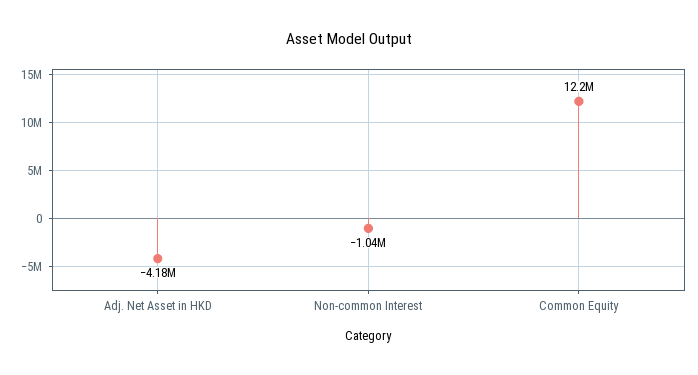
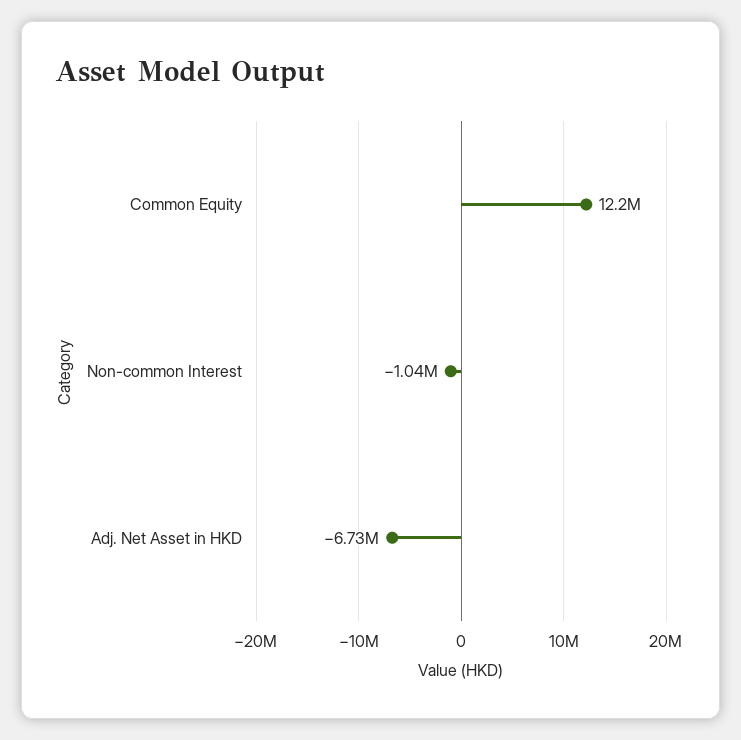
Adj. Net Asset in HKD: -4180000 -> -6730000

